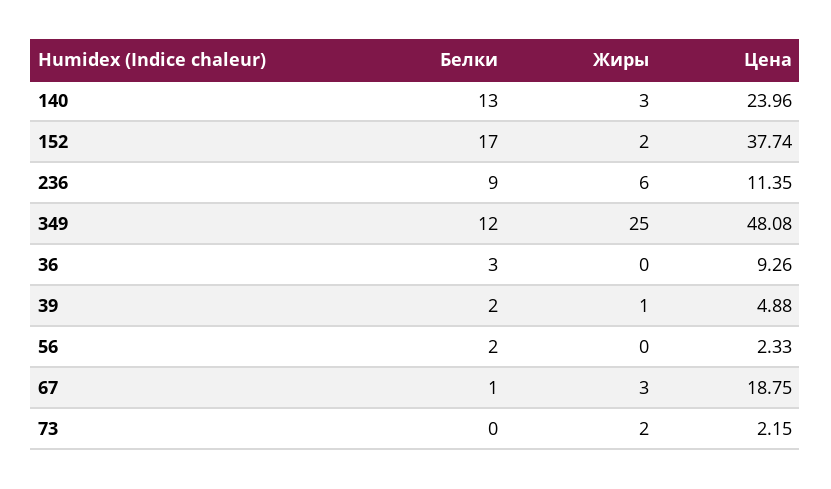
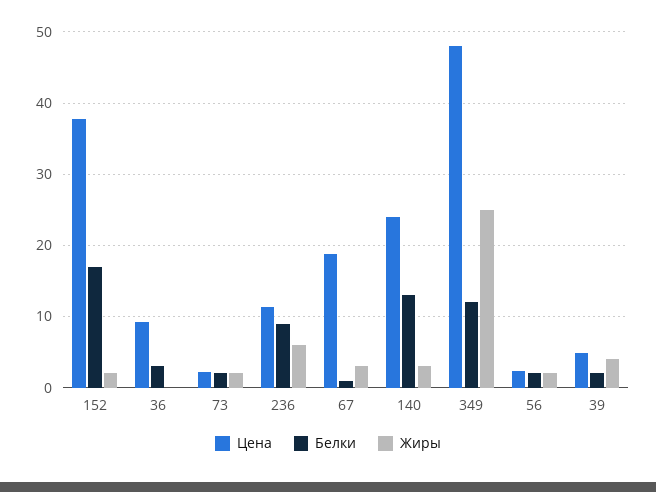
Жиры, 39: 1 -> 4
Жиры, 56: 0 -> 2
Белки, 73: 0 -> 2

